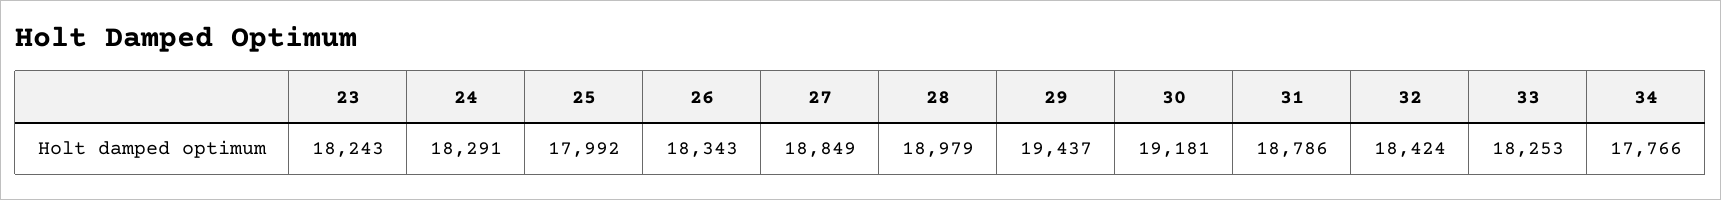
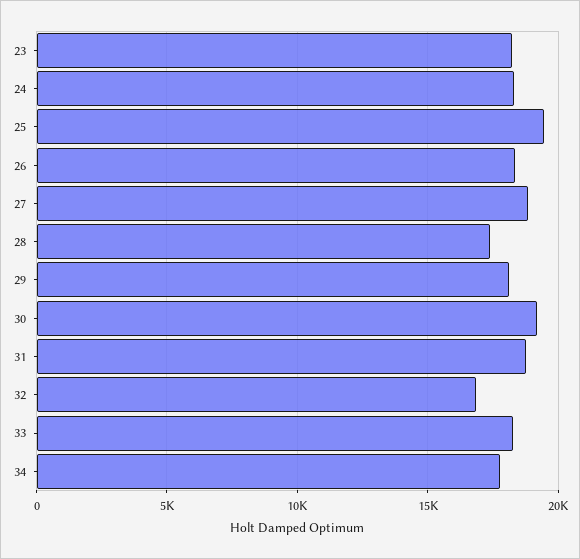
25: 17992 -> 19500
28: 18979 -> 17500
29: 19437 -> 18000
32: 18424 -> 17000

